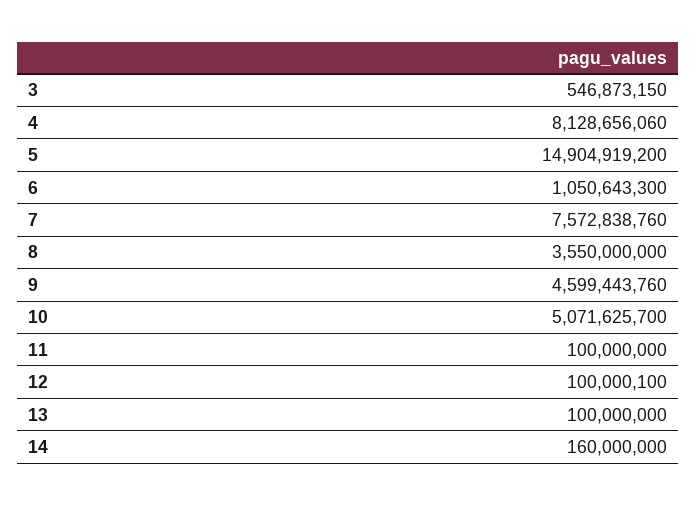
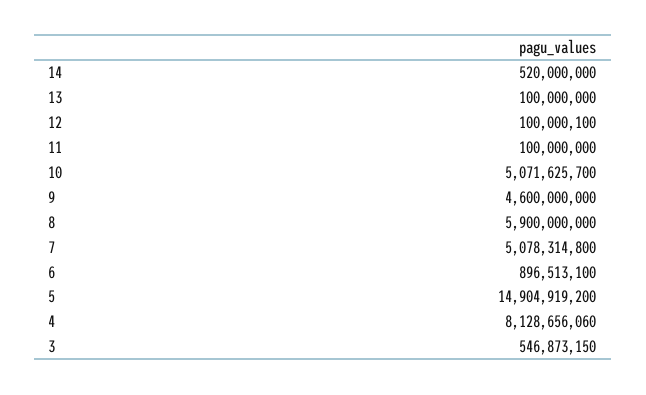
6: 1050643300 -> 896513100
7: 7572838760 -> 5078314800
8: 3550000000 -> 5900000000
9: 4599443760 -> 4600000000
14: 160000000 -> 520000000

